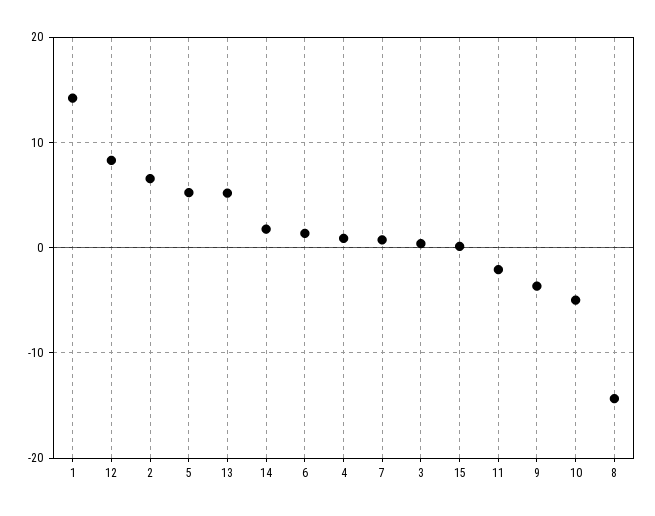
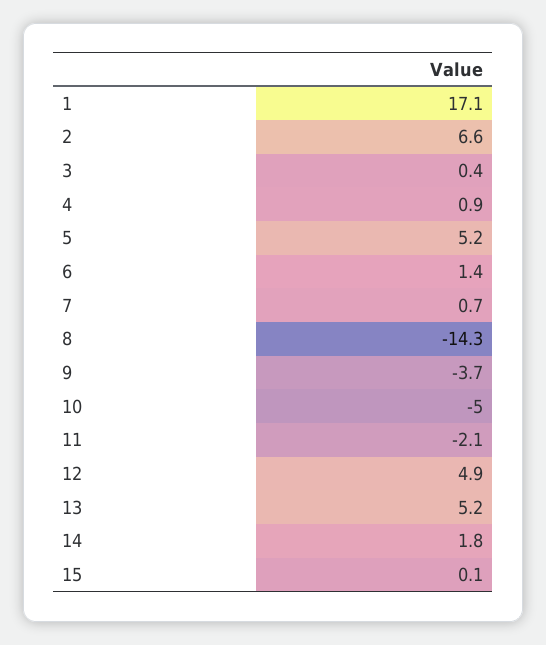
1: 14 -> 17.1
12: 8 -> 4.9

